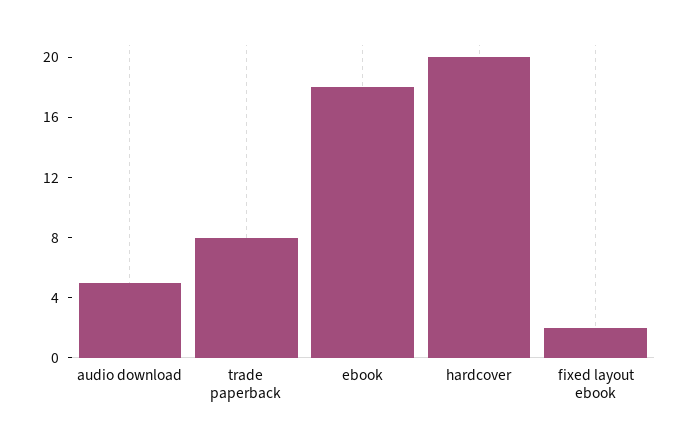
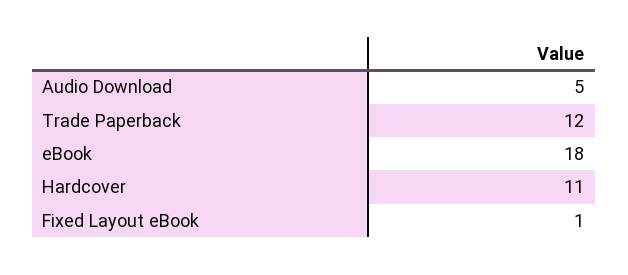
trade paperback: 8 -> 12
hardcover: 20 -> 11
fixed layout ebook: 2 -> 1

